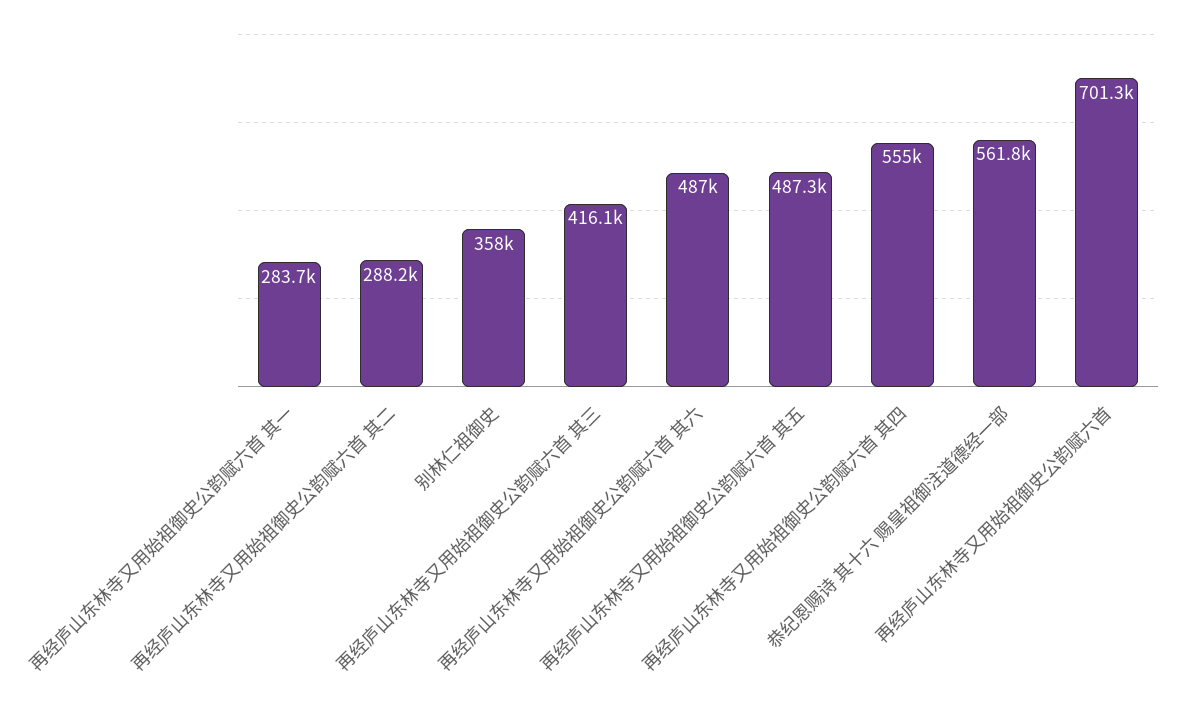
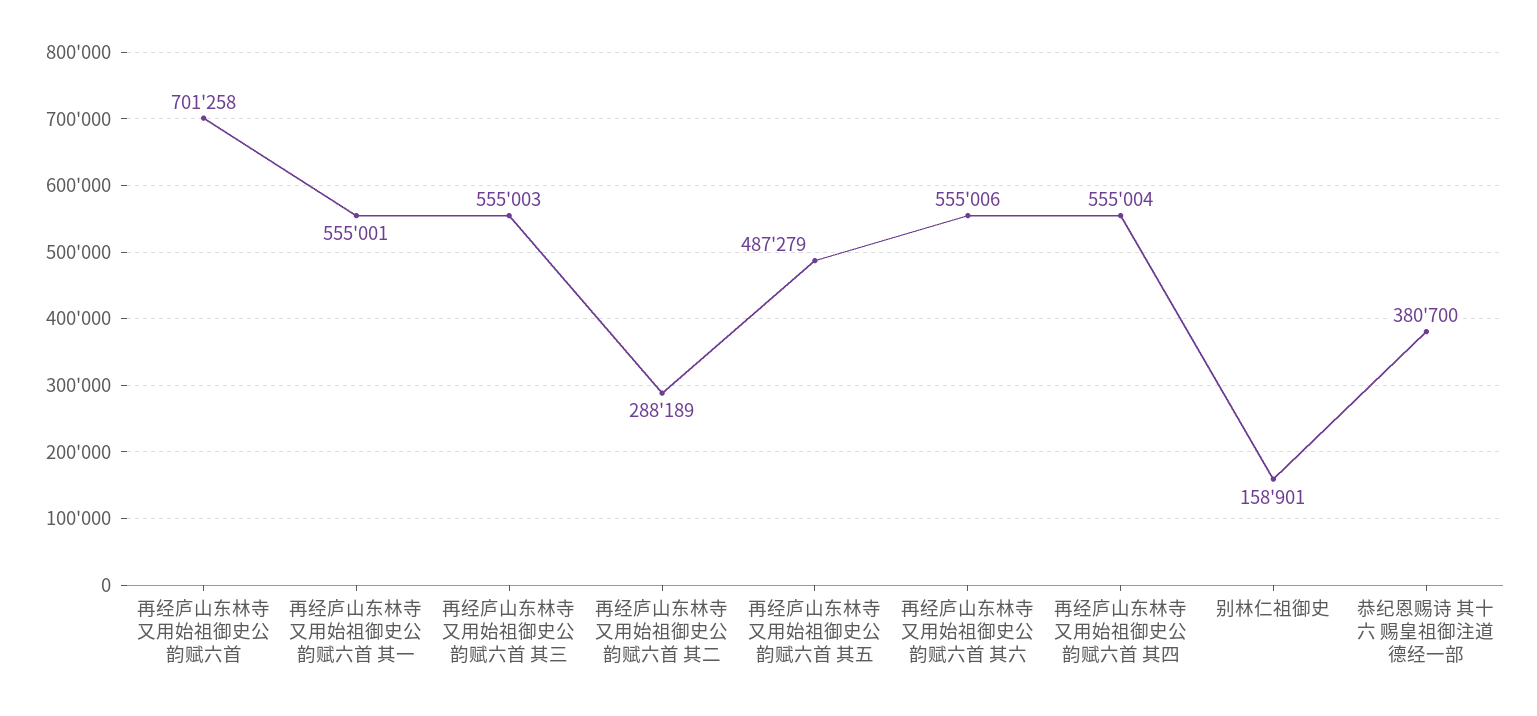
再经庐山东林寺又用始祖御史公韵赋六首 其一: 283700 -> 555001
别林仁祖御史: 358000 -> 158901
再经庐山东林寺又用始祖御史公韵赋六首 其三: 416100 -> 555003
再经庐山东林寺又用始祖御史公韵赋六首 其六: 487000 -> 555006
恭纪恩赐诗 其十六 赐皇祖御注道德经一部: 561800 -> 380700

